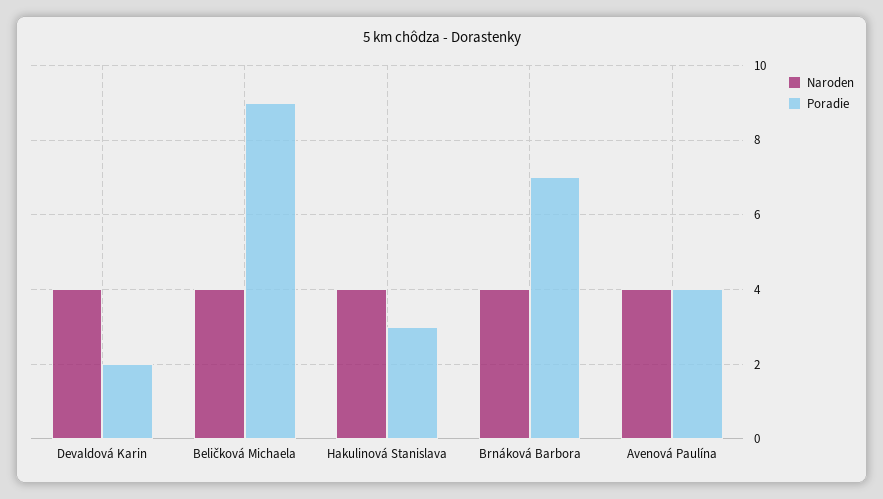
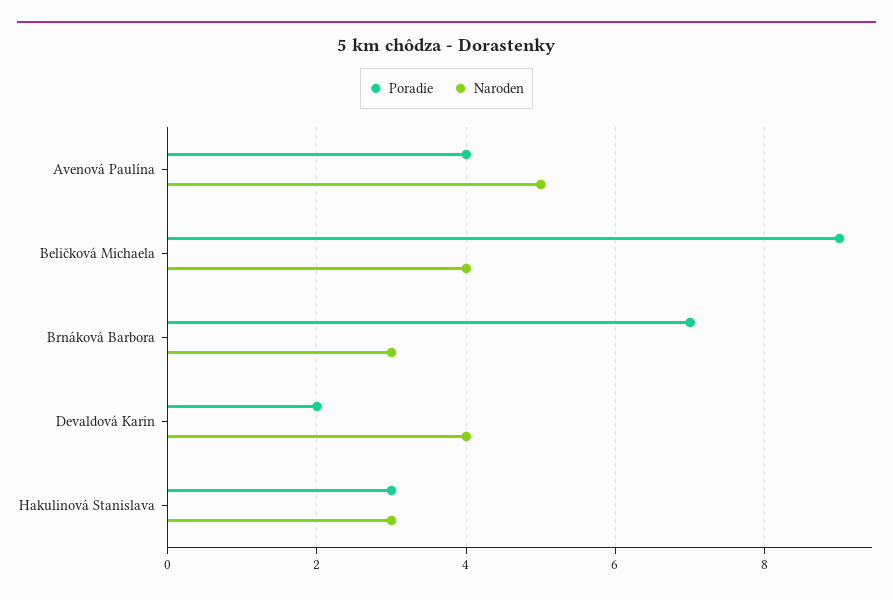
Naroden, Hakulinová Stanislava: 4 -> 3
Naroden, Brnáková Barbora: 4 -> 3
Naroden, Avenová Paulína: 4 -> 5

